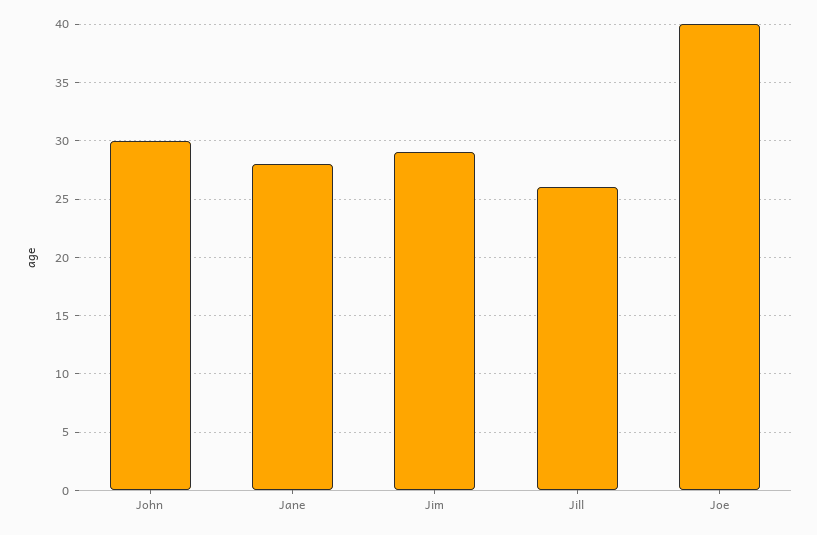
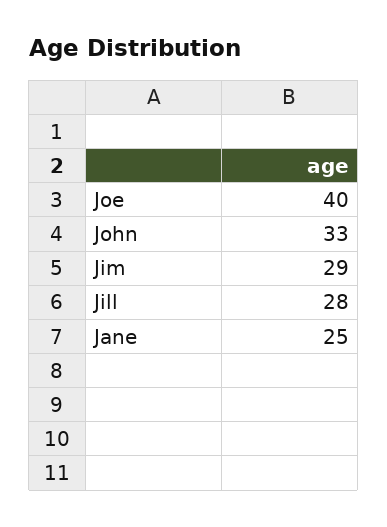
John: 30 -> 33
Jane: 28 -> 25
Jill: 26 -> 28

